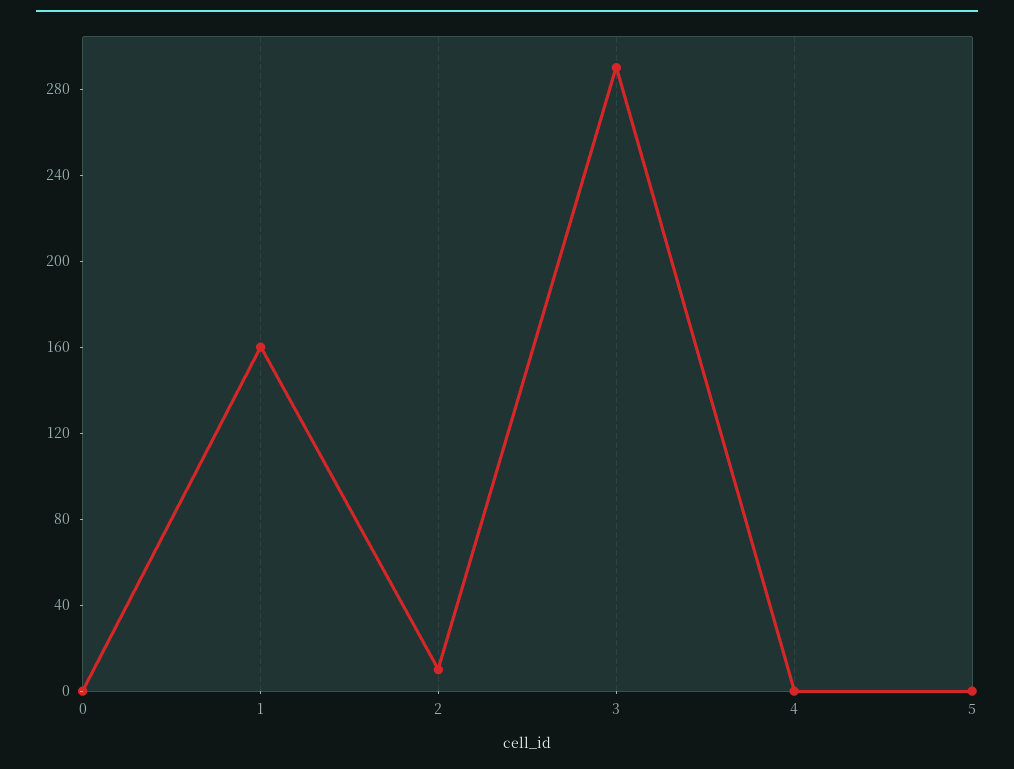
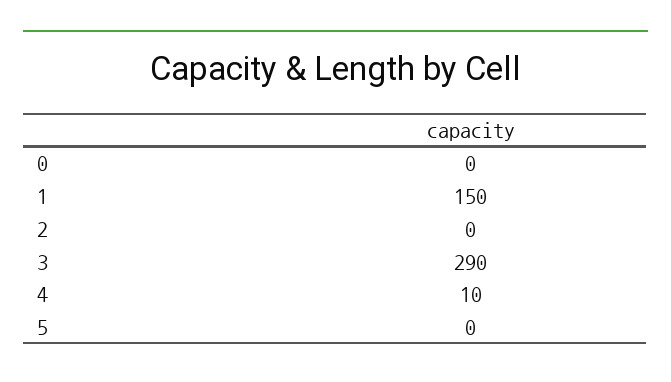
1: 160 -> 150
2: 10 -> 0
4: 0 -> 10

